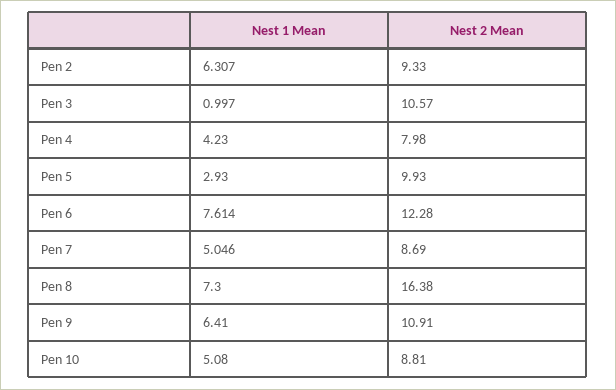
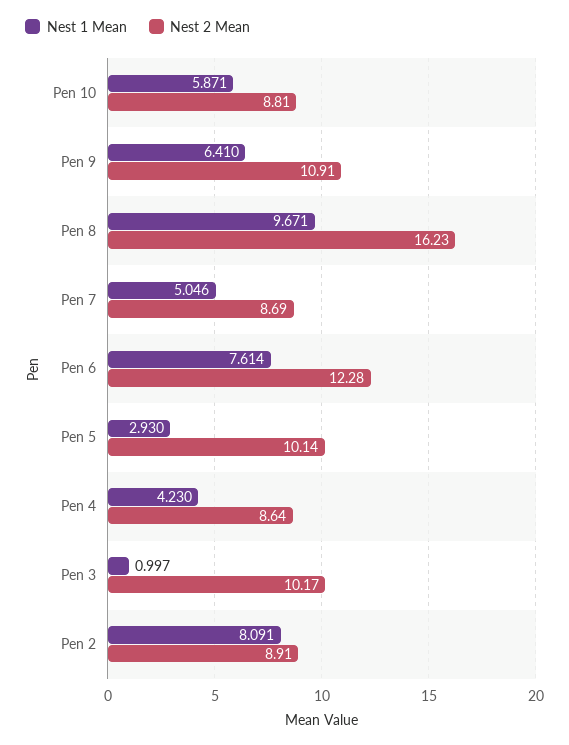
Nest 1 Mean, Pen 2: 6.307 -> 8.091
Nest 2 Mean, Pen 2: 9.33 -> 8.91
Nest 2 Mean, Pen 3: 10.57 -> 10.17
Nest 2 Mean, Pen 4: 7.98 -> 8.64
Nest 2 Mean, Pen 5: 9.93 -> 10.14
Nest 1 Mean, Pen 8: 7.3 -> 9.671
Nest 2 Mean, Pen 8: 16.38 -> 16.23
Nest 1 Mean, Pen 10: 5.08 -> 5.871

